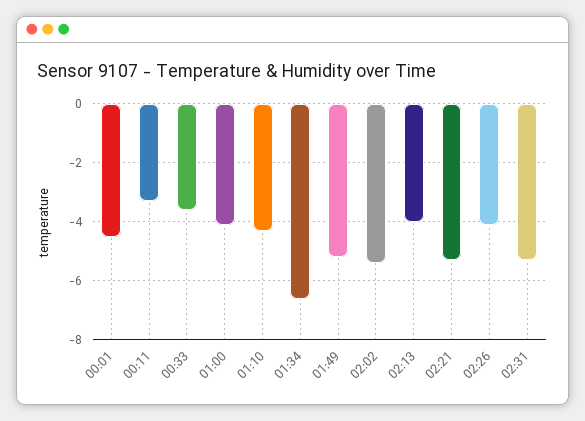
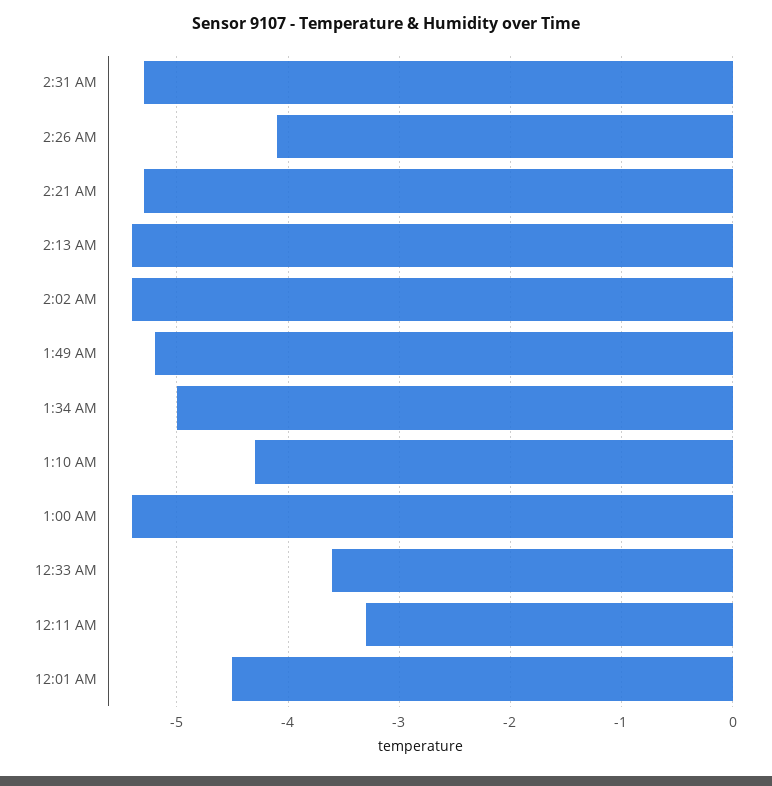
01:00: -4 -> -5.4
01:34: -6.5 -> -5
02:13: -4 -> -5.4

